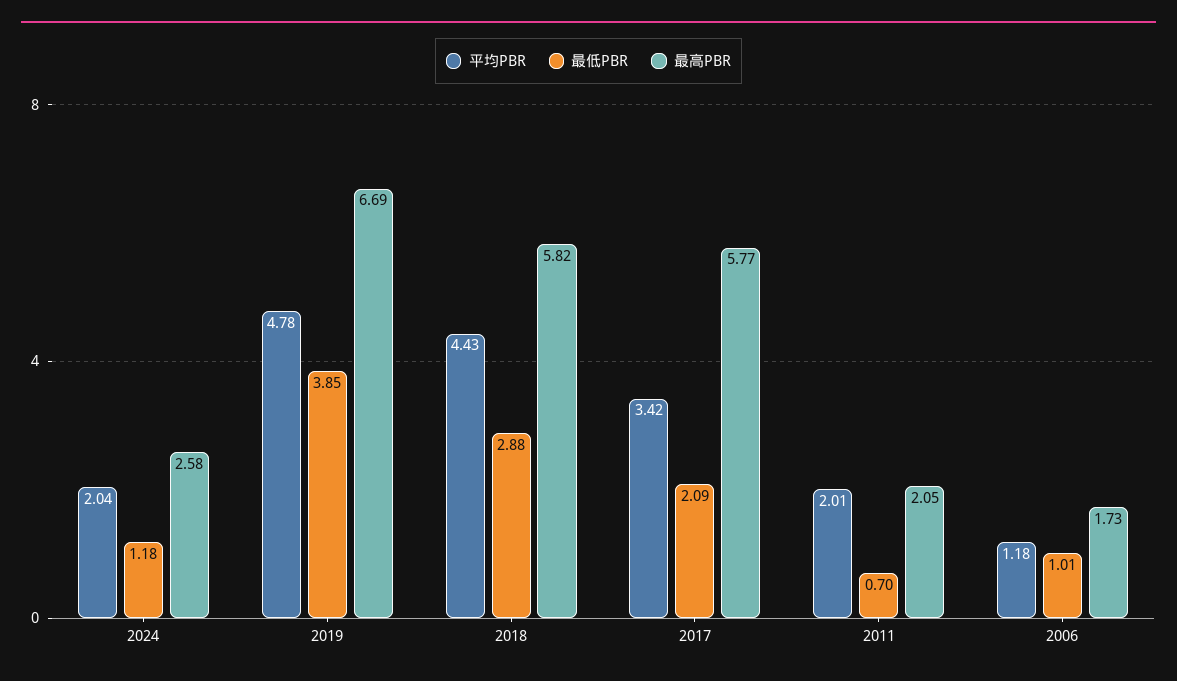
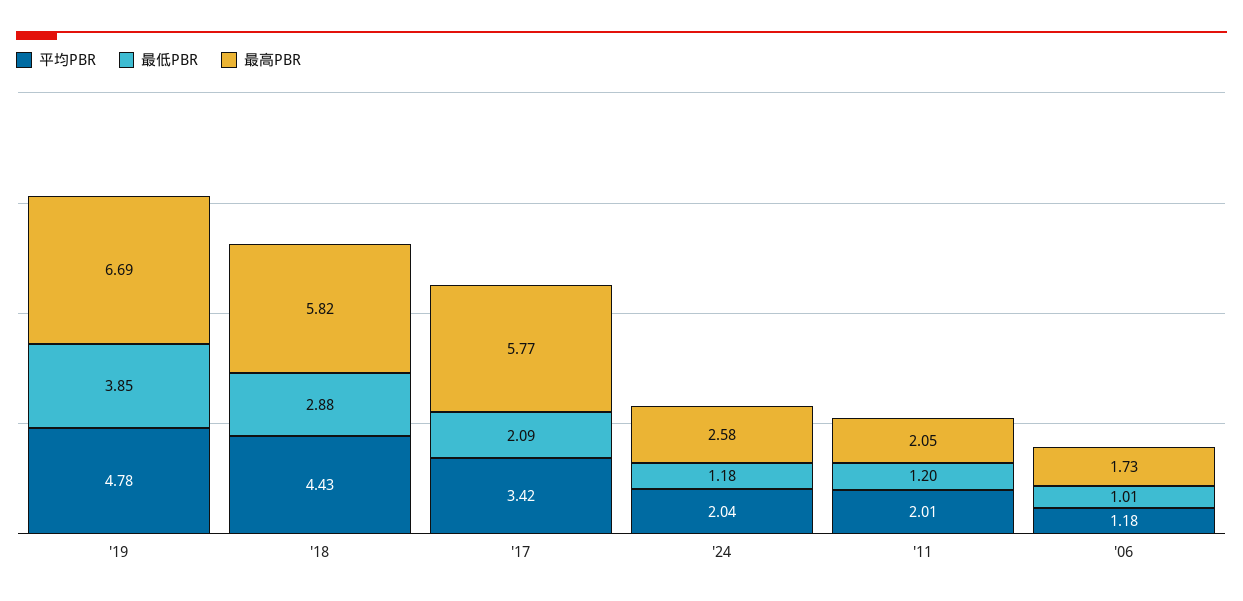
最低PBR, 2011: 0.7 -> 1.2

